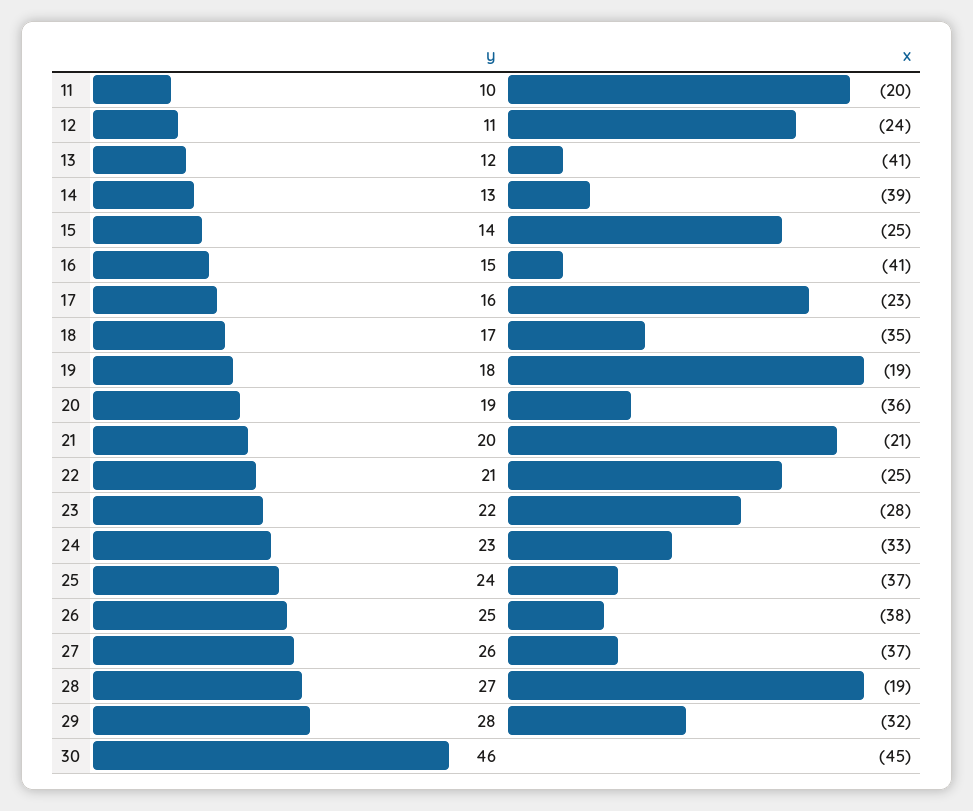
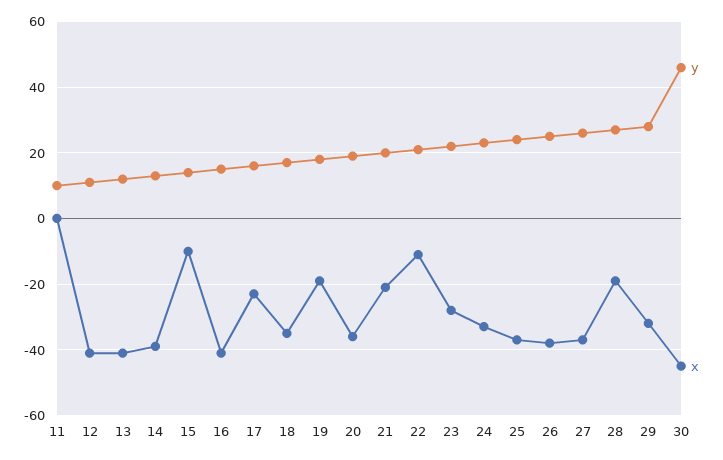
x, 11: -20 -> 0
x, 12: -24 -> -40
x, 15: -25 -> -10
x, 22: -25 -> -10

